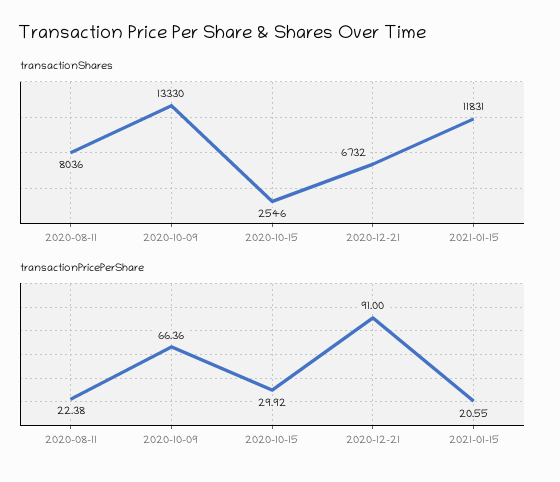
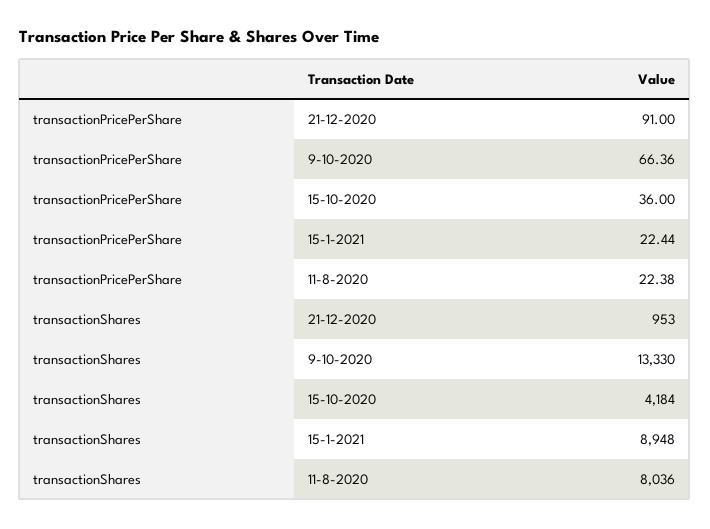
transactionShares, 2020-10-15: 2546 -> 4184
transactionShares, 2020-12-21: 6732 -> 953
transactionShares, 2021-01-15: 11831 -> 8948
transactionPricePerShare, 2020-10-15: 29.92 -> 36
transactionPricePerShare, 2021-01-15: 20.55 -> 22.44

